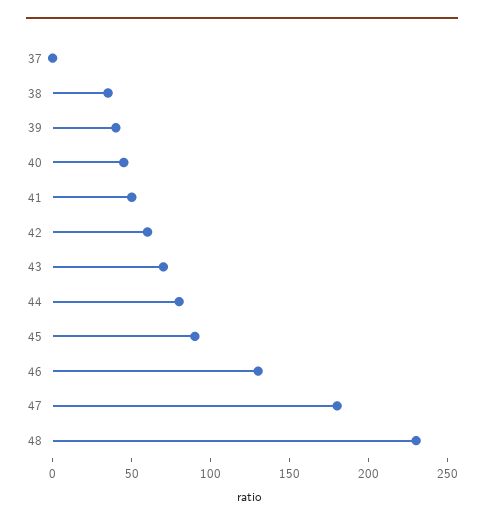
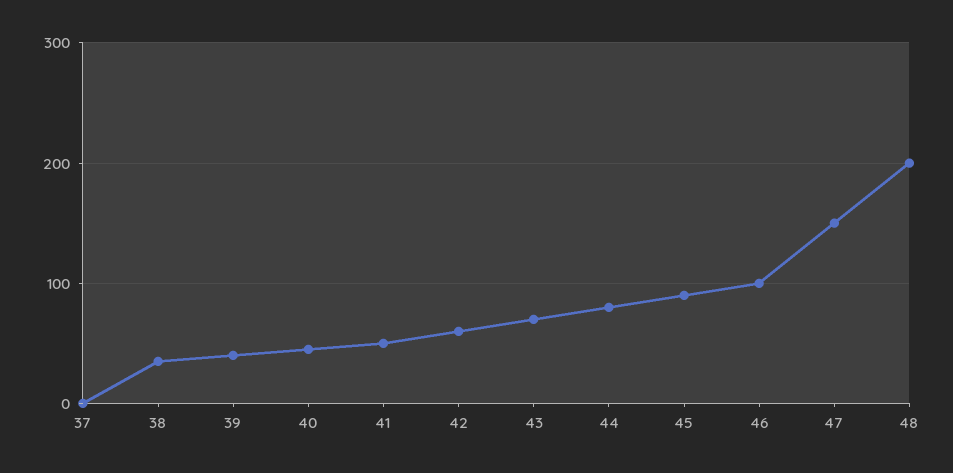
46: 130 -> 100
47: 180 -> 150
48: 230 -> 200

